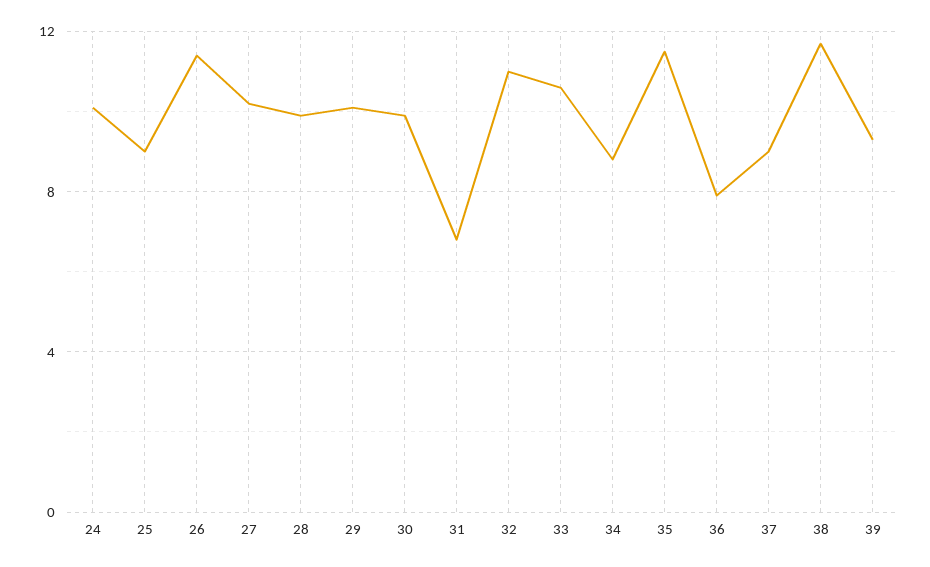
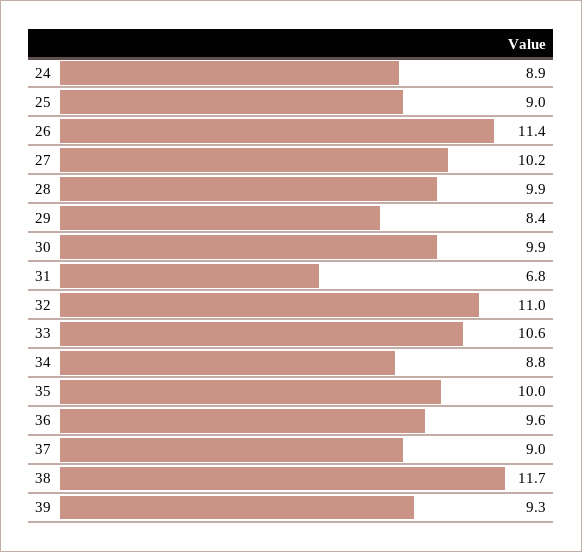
24: 10 -> 8.9
29: 10 -> 8.4
35: 11.5 -> 10
36: 8 -> 9.6

